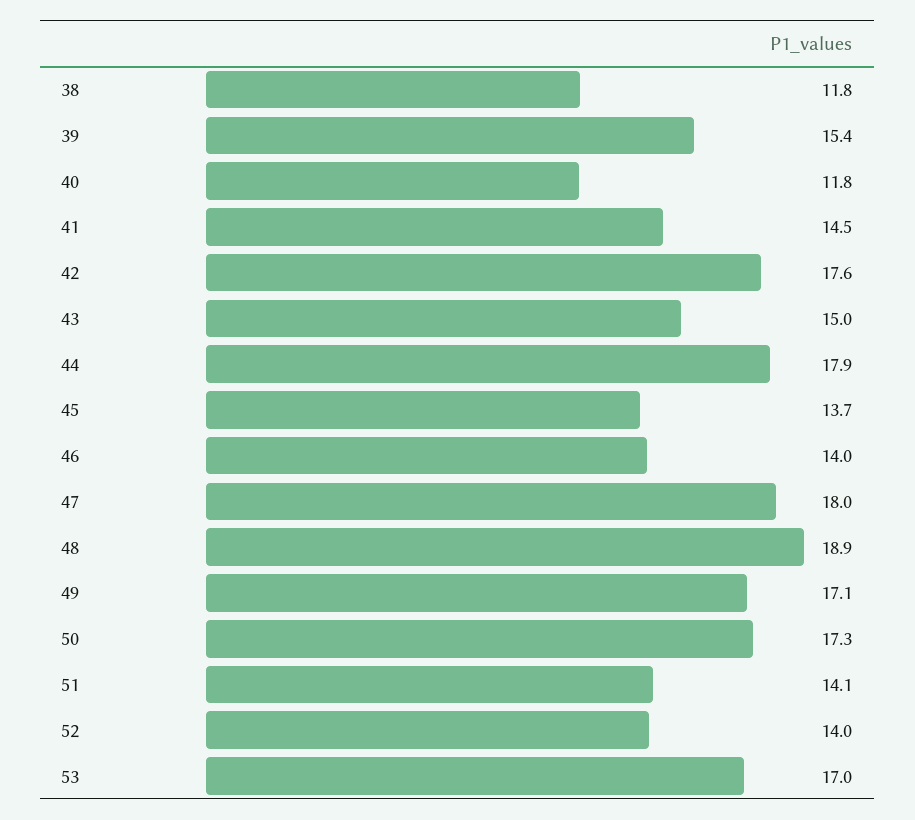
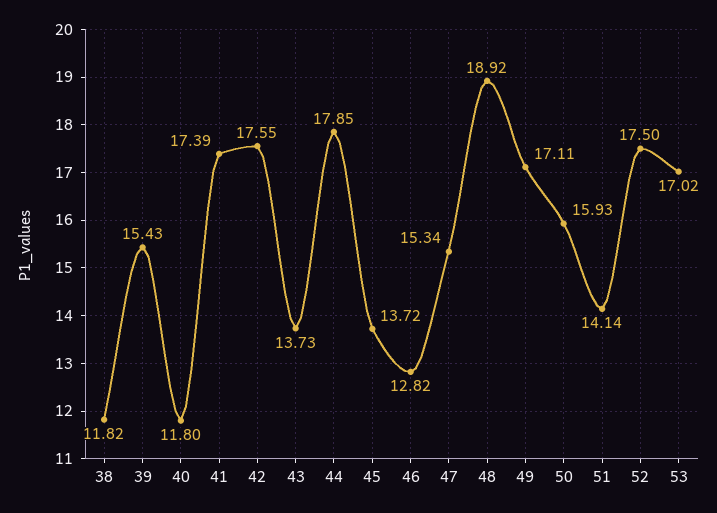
41: 14.5 -> 17.39
43: 15 -> 13.73
46: 14 -> 12.82
47: 18 -> 15.34
50: 17.3 -> 15.93
52: 14 -> 17.5

